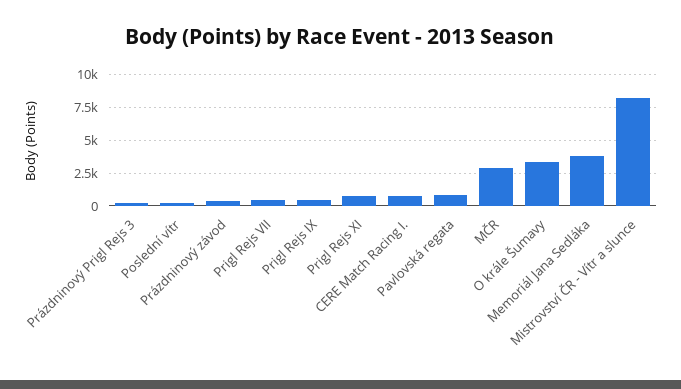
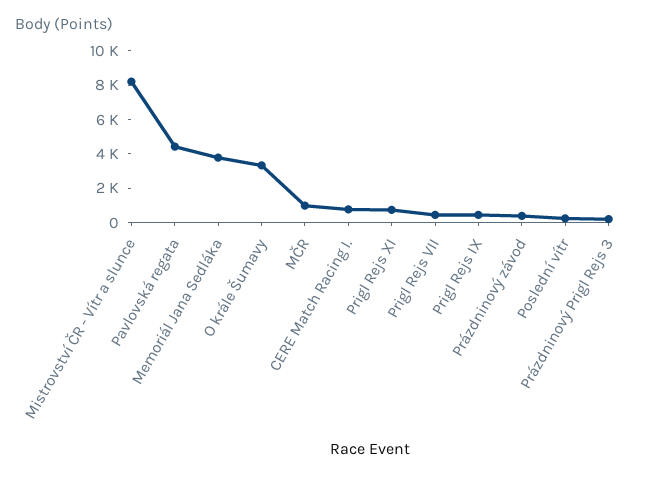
Pavlovská regata: 1000 -> 4500
MČR: 3000 -> 1000

